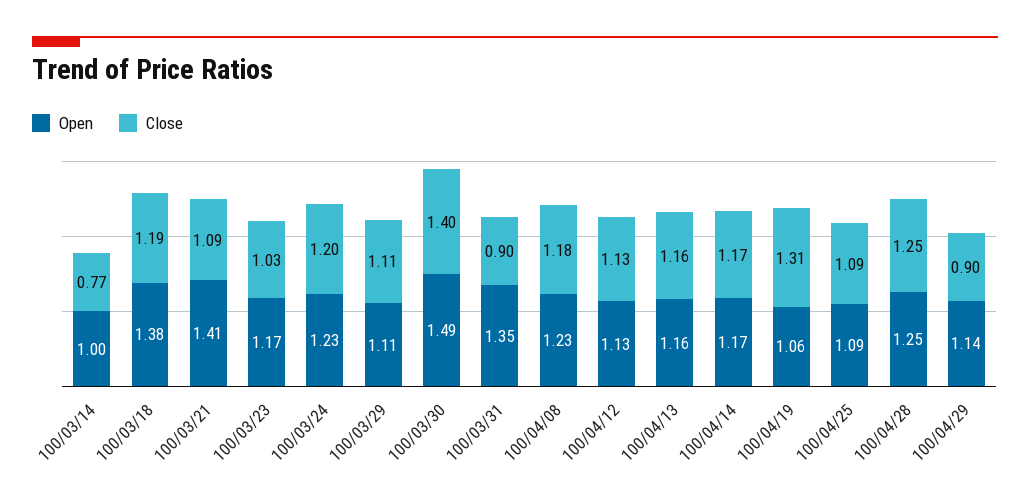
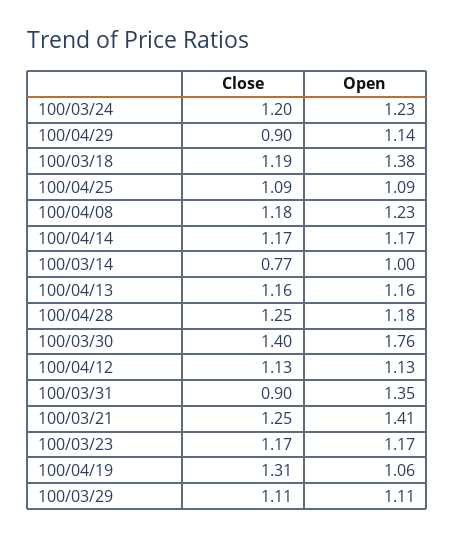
Close, 100/03/21: 1.09 -> 1.25
Close, 100/03/23: 1.03 -> 1.17
Open, 100/03/30: 1.49 -> 1.76
Open, 100/04/28: 1.25 -> 1.18

